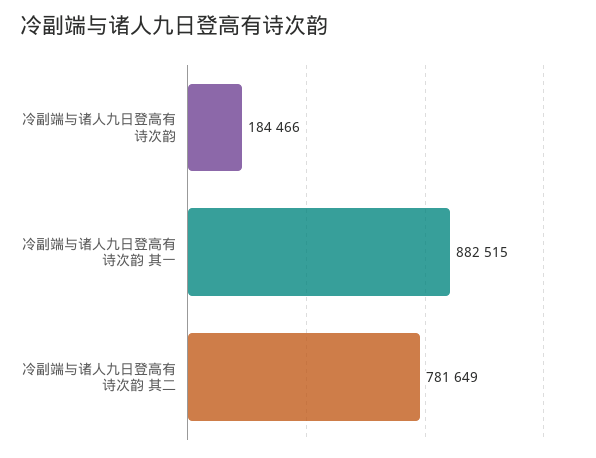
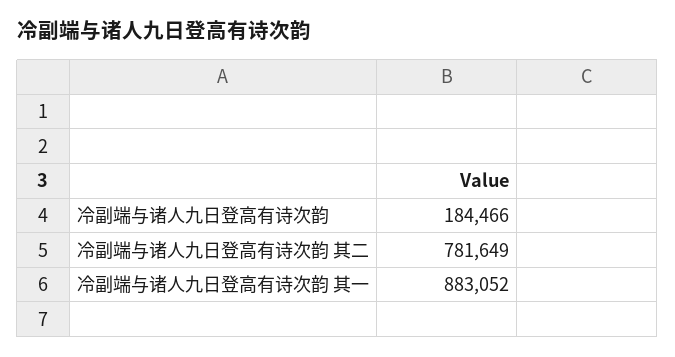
冷副端与诸人九日登高有诗次韵 其一: 882515 -> 883052

